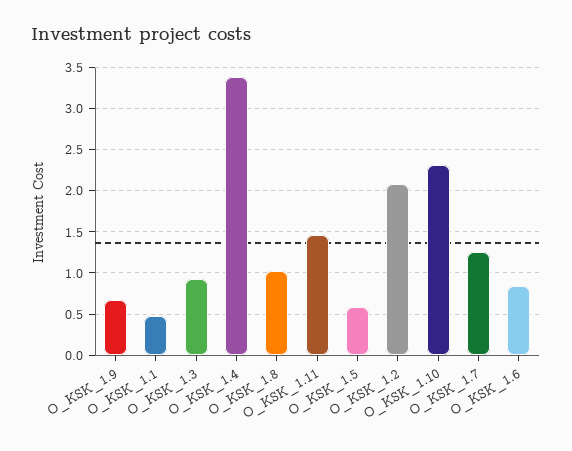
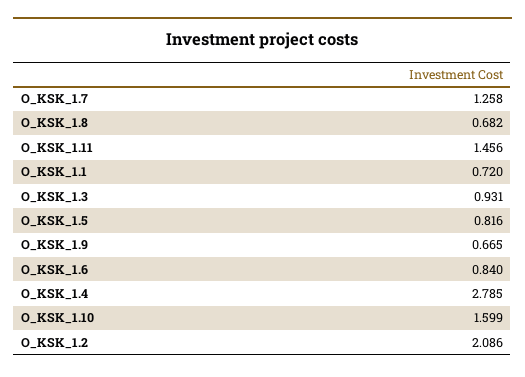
O_KSK_1.1: 0.5 -> 0.72
O_KSK_1.4: 3.4 -> 2.785
O_KSK_1.8: 1 -> 0.682
O_KSK_1.5: 0.6 -> 0.816
O_KSK_1.10: 2.3 -> 1.599

